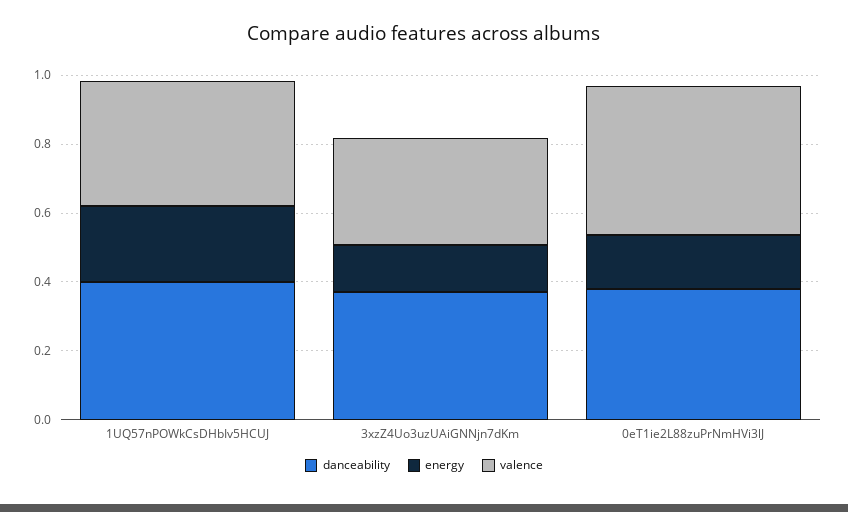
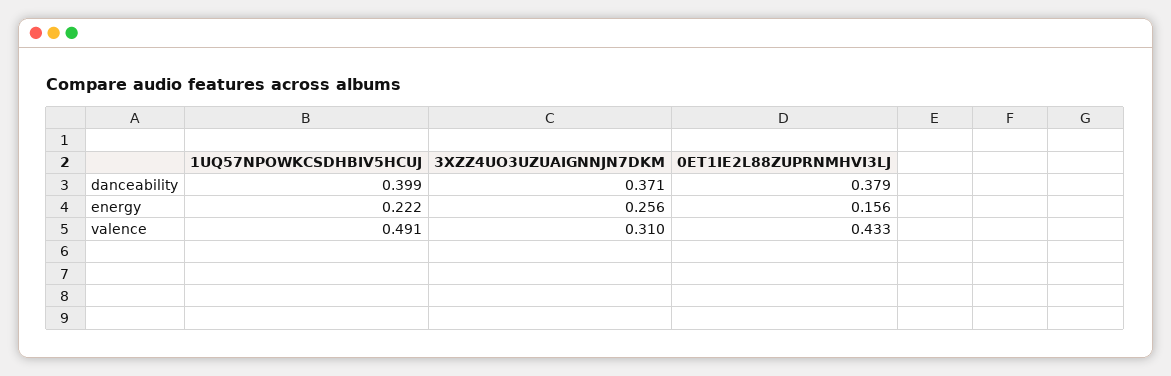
valence, 1UQ57nPOWkCsDHbIv5HCUJ: 0.35 -> 0.491
energy, 3xzZ4Uo3uzUAiGNNjn7dKm: 0.15 -> 0.256

